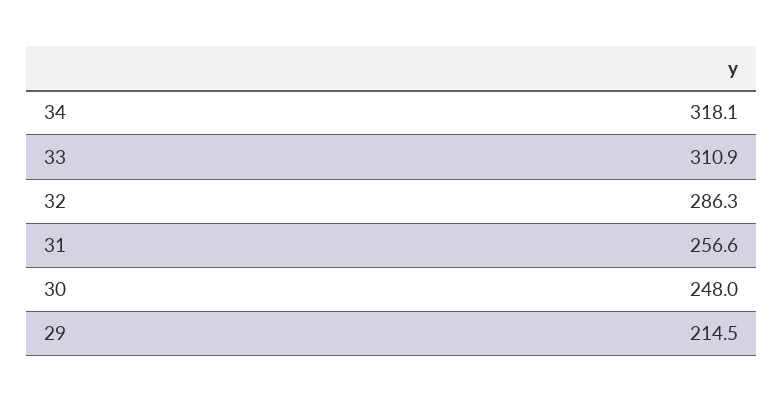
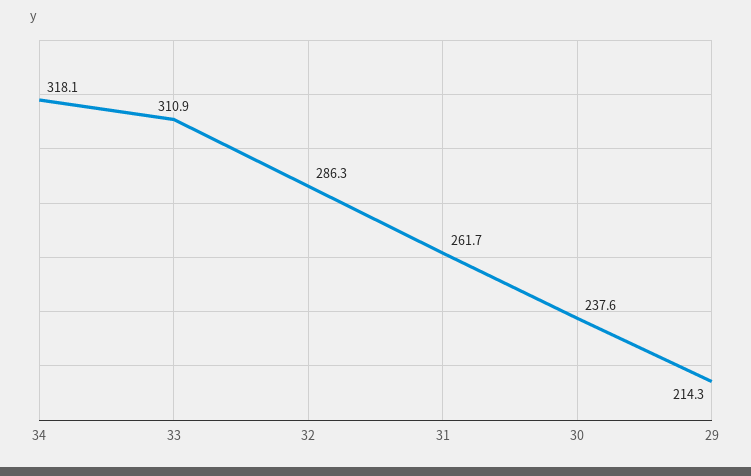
31: 256.6 -> 261.7
30: 248 -> 237.6
29: 214.5 -> 214.3

